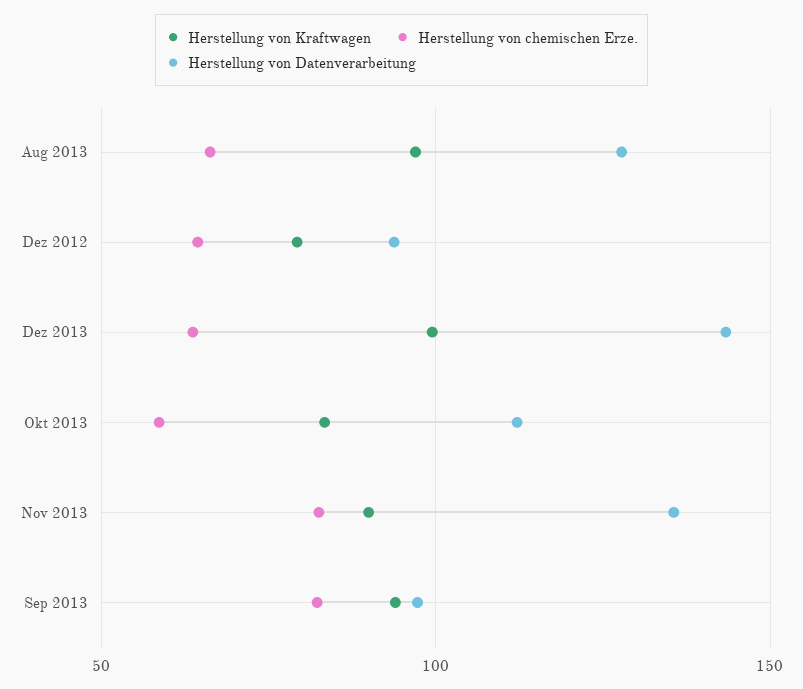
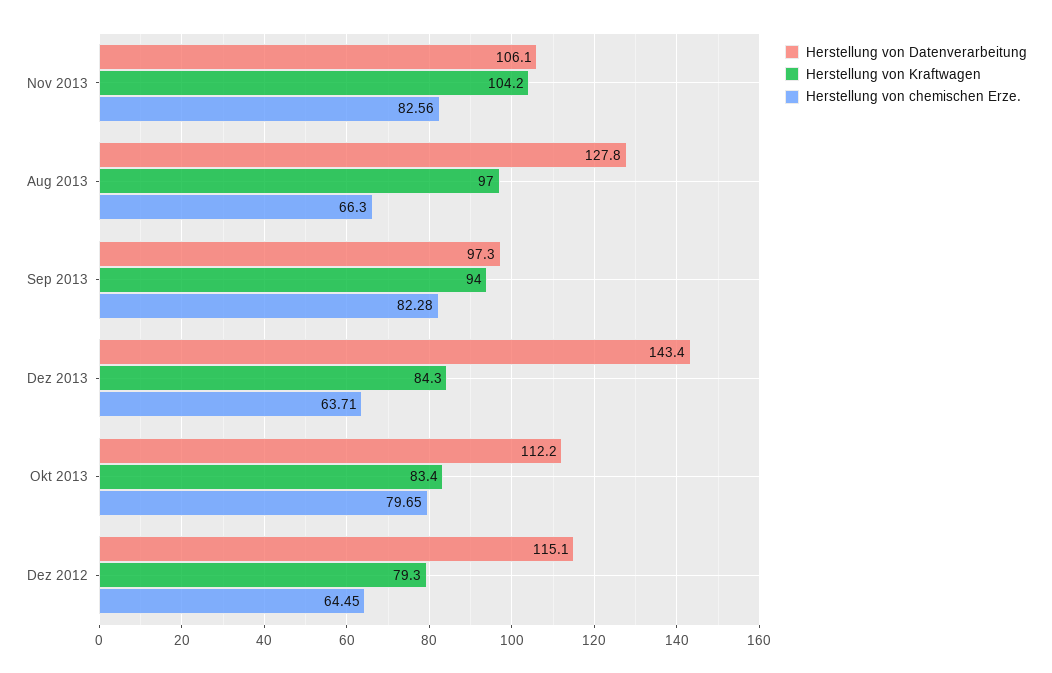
Herstellung von Datenverarbeitung, Dez 2012: 95 -> 115.1
Herstellung von Kraftwagen, Dez 2013: 100 -> 84.3
Herstellung von chemischen Erze., Okt 2013: 60 -> 79.65
Herstellung von Kraftwagen, Nov 2013: 90 -> 104.2
Herstellung von Datenverarbeitung, Nov 2013: 135 -> 106.1

